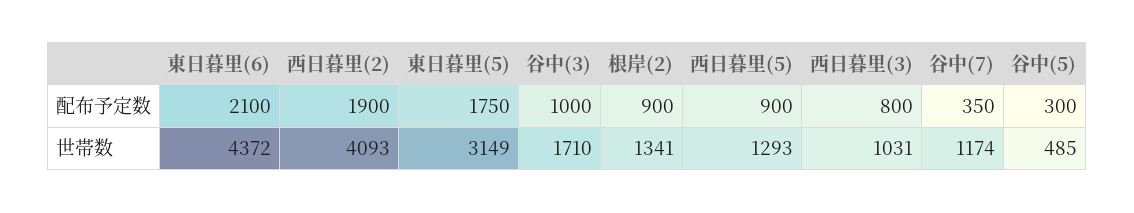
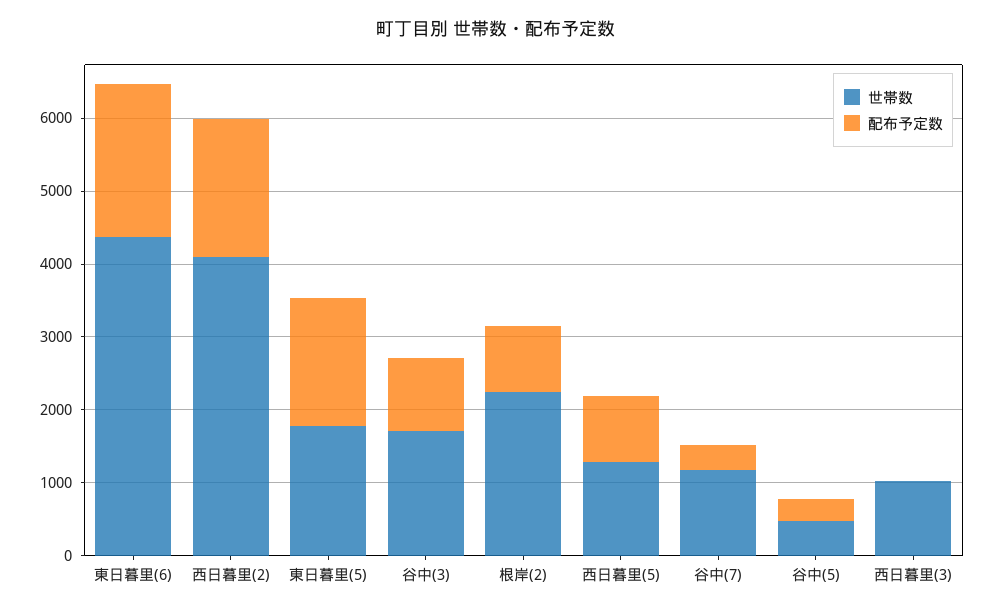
配布予定数, 西日暮里(3): 800 -> 0
世帯数, 東日暮里(5): 3149 -> 1800
世帯数, 根岸(2): 1341 -> 2200

